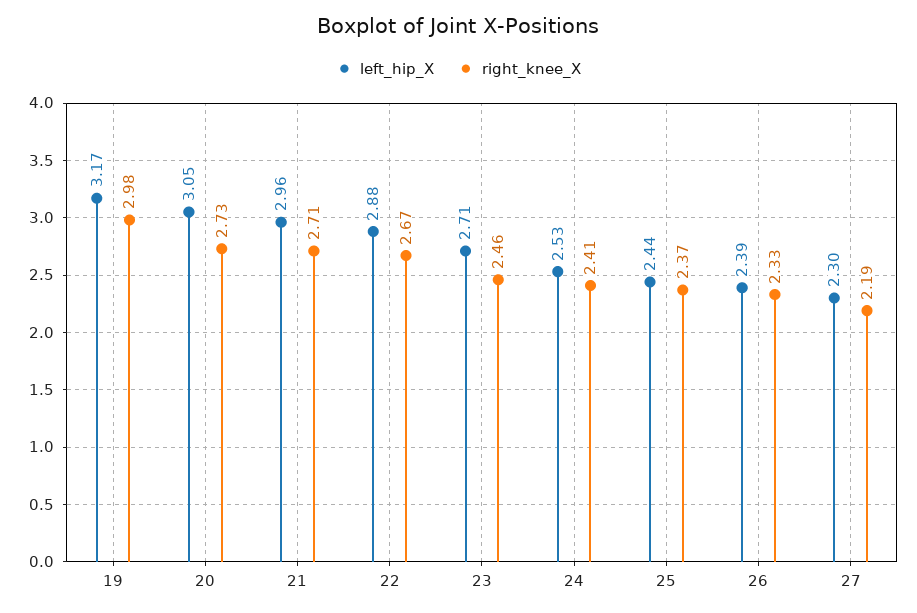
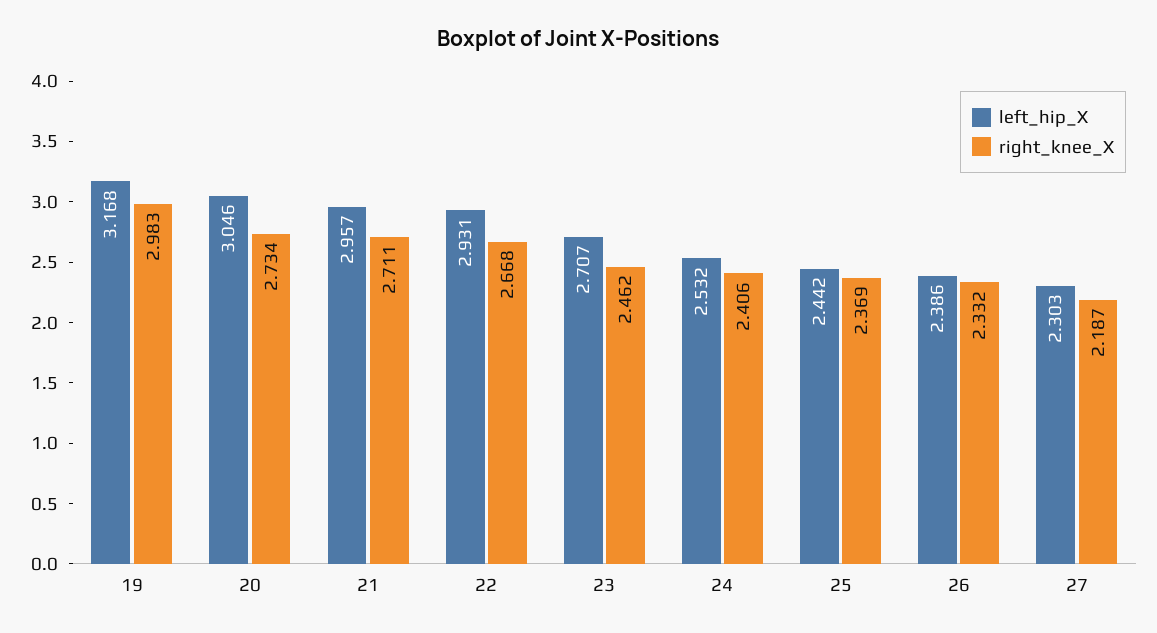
left_hip_X, 22: 2.88 -> 2.931

